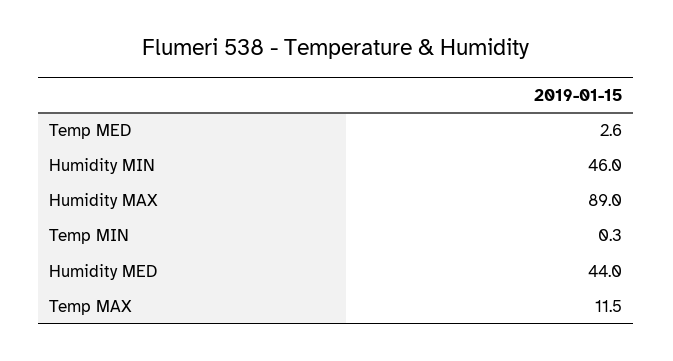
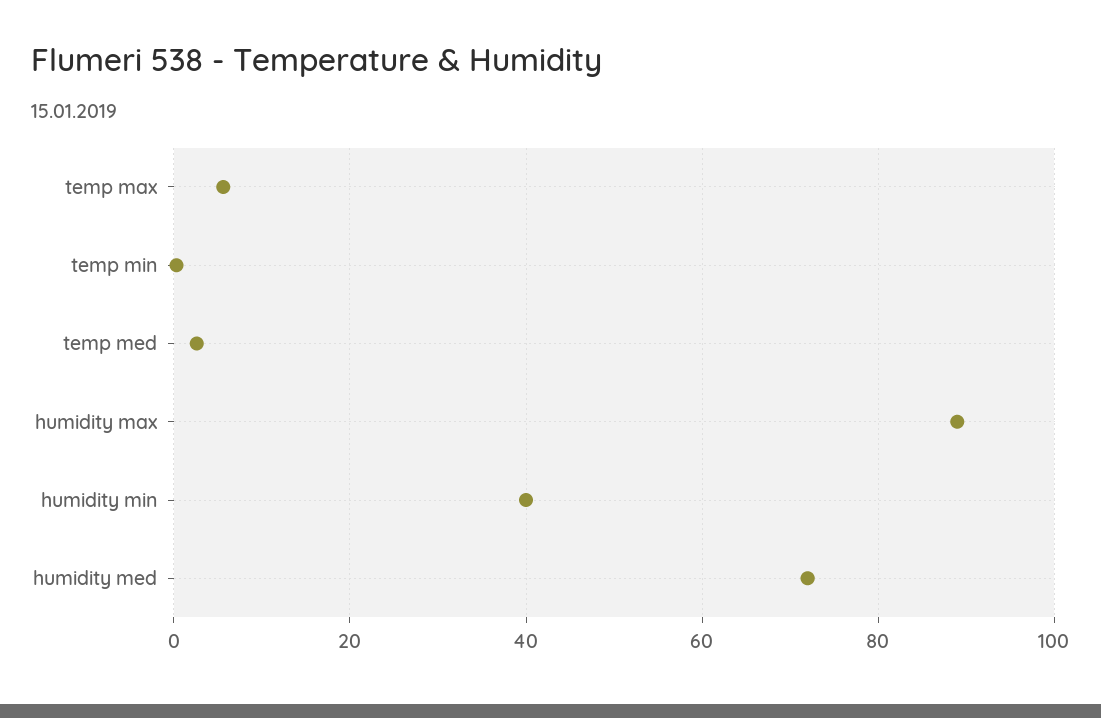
Humidity MIN: 46 -> 40
Humidity MED: 44 -> 72
Temp MAX: 11.5 -> 6

